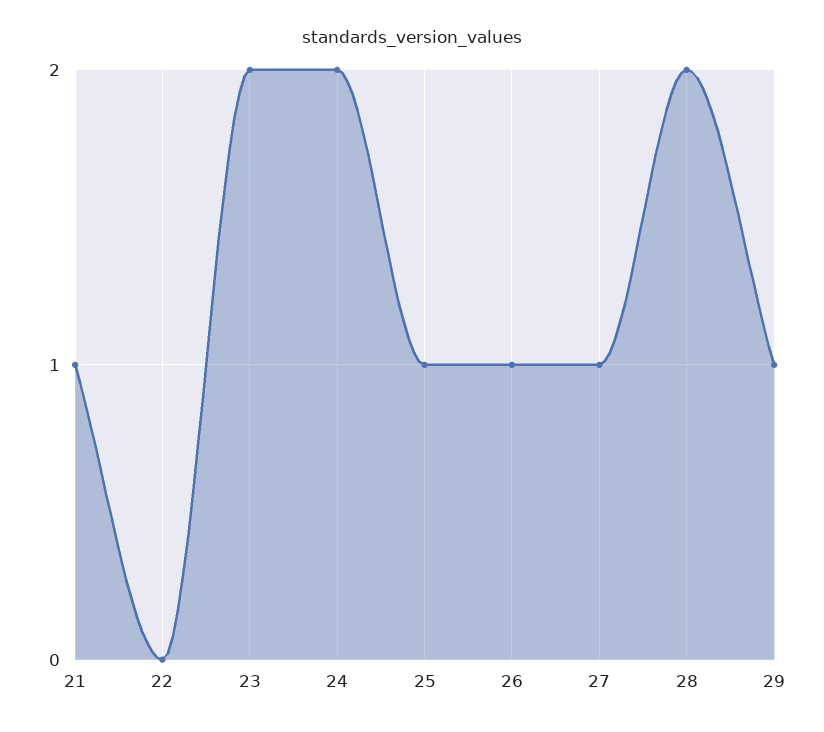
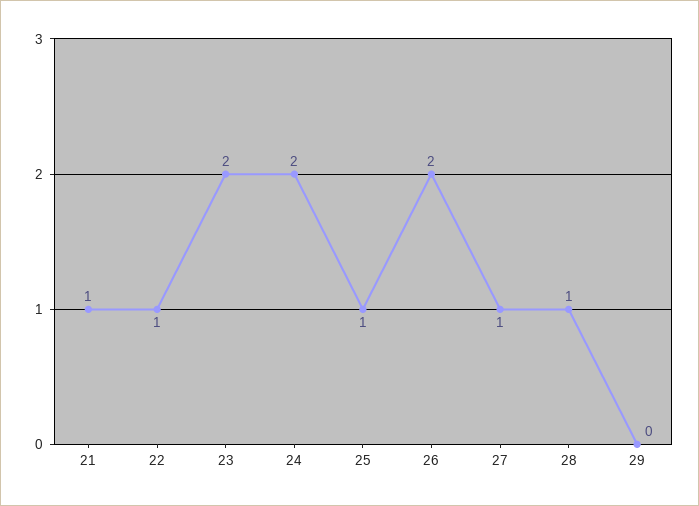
22: 0 -> 1
26: 1 -> 2
28: 2 -> 1
29: 1 -> 0

